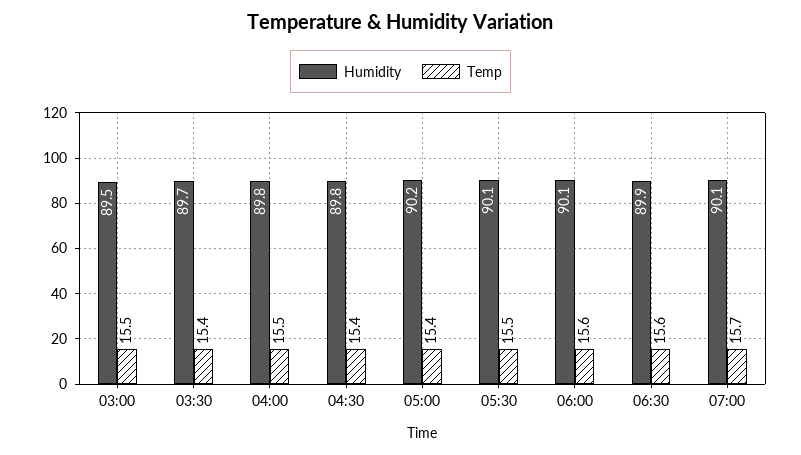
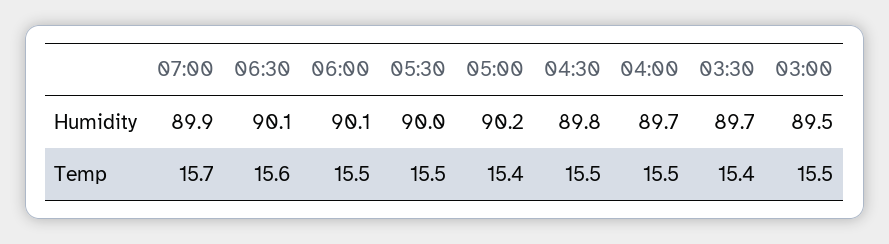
Humidity, 04:00: 89.8 -> 89.7
Temp, 04:30: 15.4 -> 15.5
Humidity, 05:30: 90.1 -> 90
Temp, 06:00: 15.6 -> 15.5
Humidity, 06:30: 89.9 -> 90.1
Humidity, 07:00: 90.1 -> 89.9

